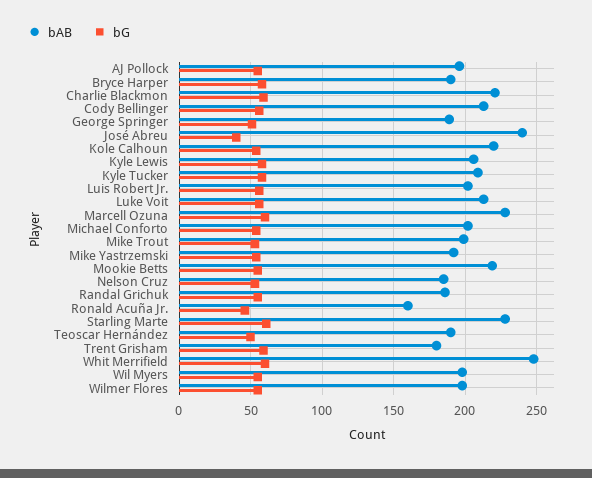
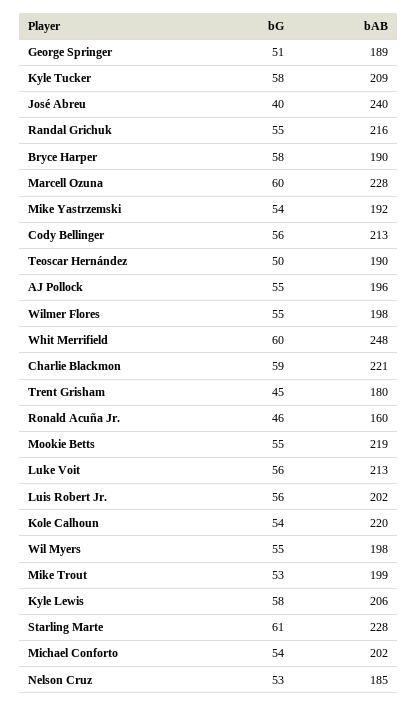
bAB, Randal Grichuk: 185 -> 216
bG, Trent Grisham: 60 -> 45

